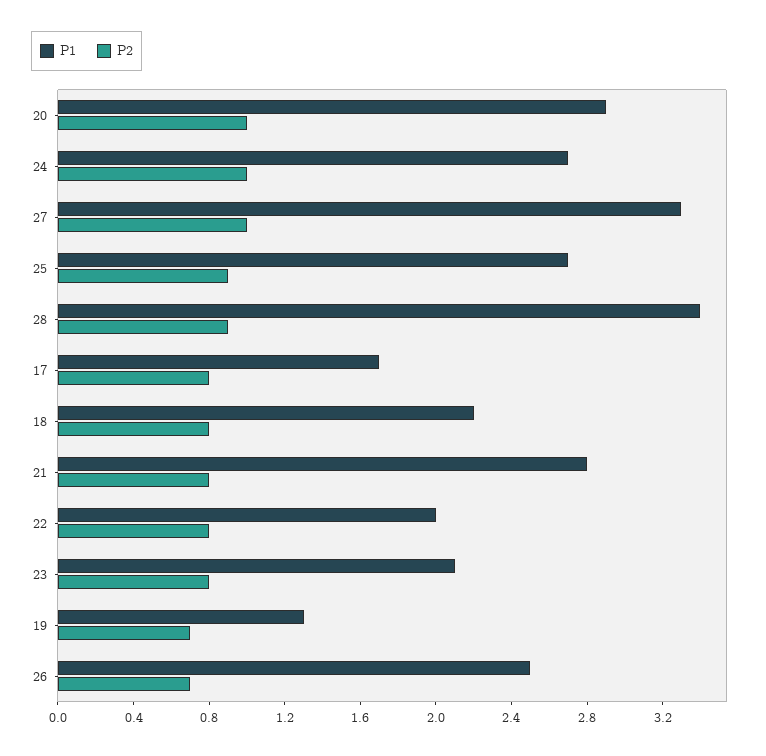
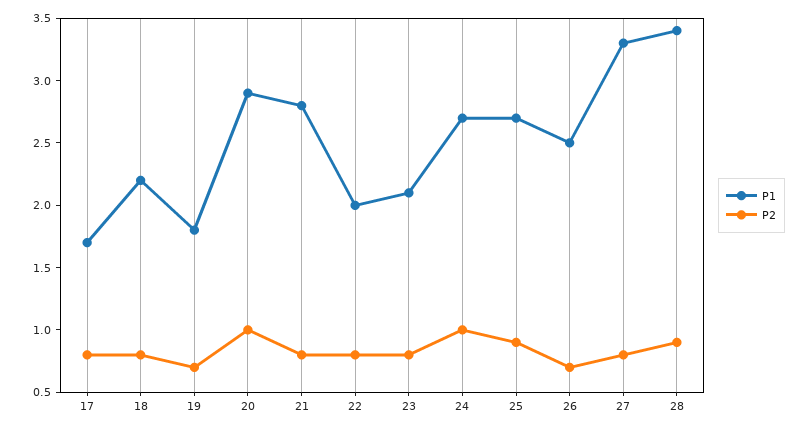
P2, 27: 1 -> 0.8
P1, 19: 1.3 -> 1.8

